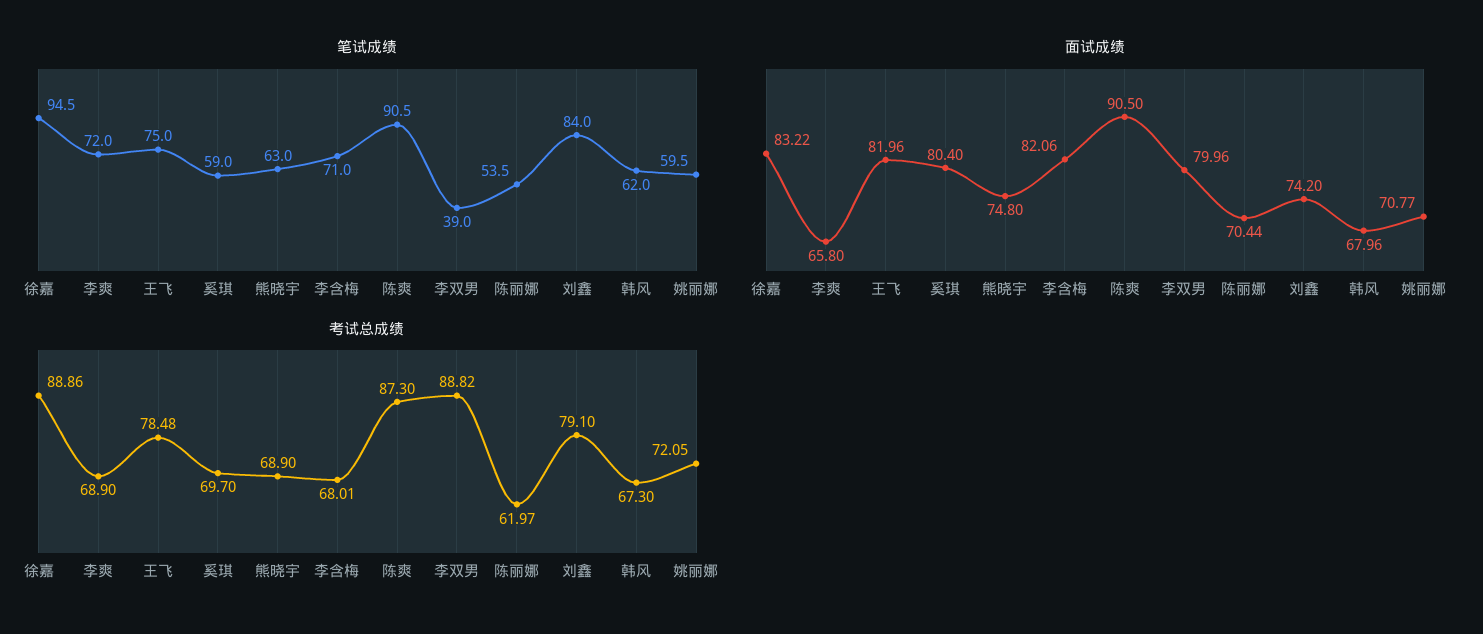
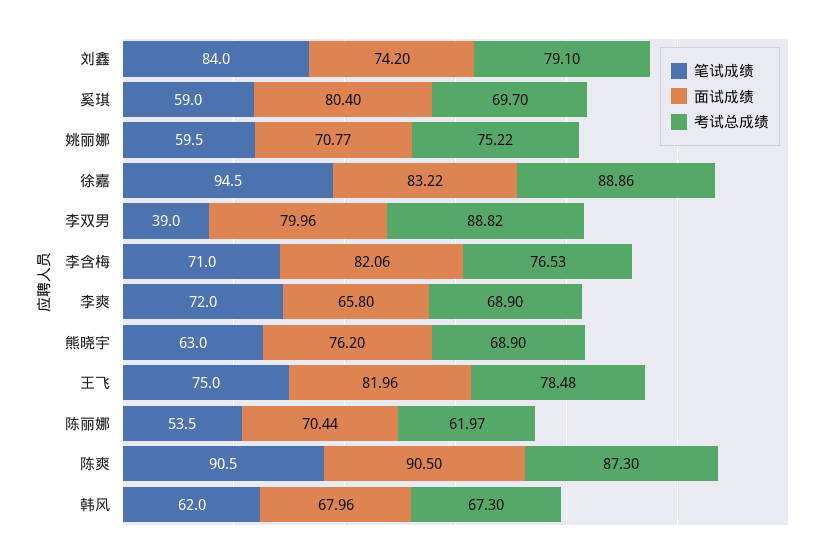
面试成绩, 熊晓宇: 74.8 -> 76.2
考试总成绩, 李含梅: 68.01 -> 76.53
考试总成绩, 姚丽娜: 72.05 -> 75.22

